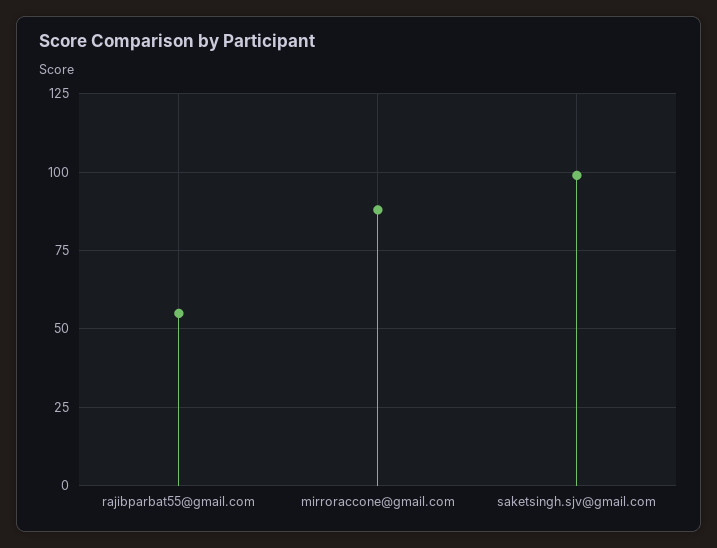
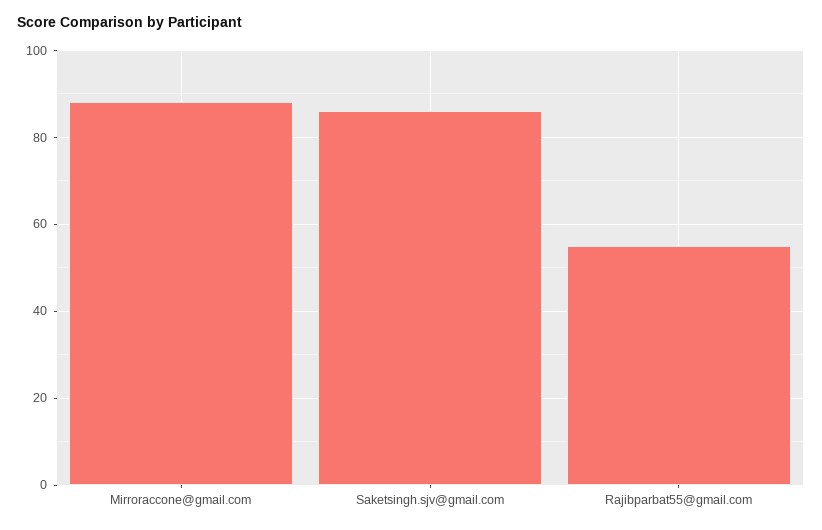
saketsingh.sjv@gmail.com: 100 -> 85

